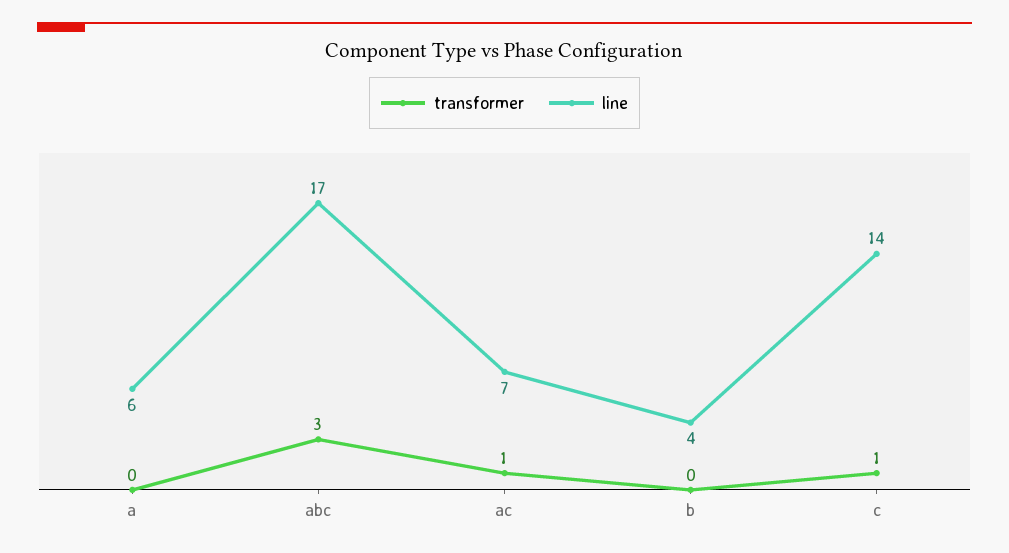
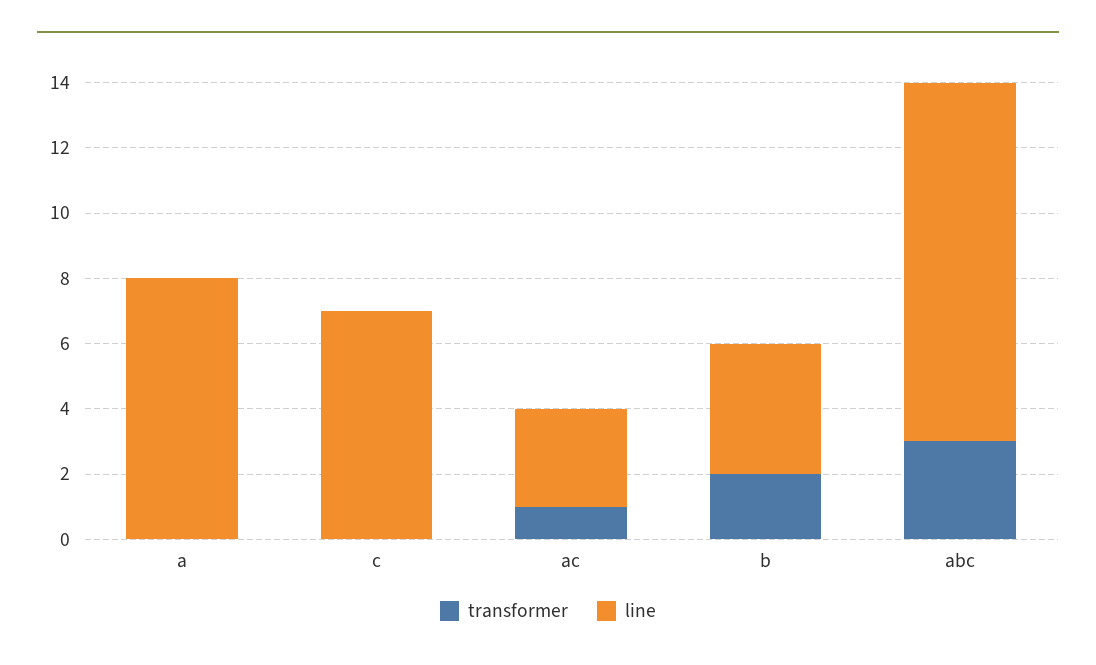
line, a: 6 -> 8
line, abc: 17 -> 11
line, ac: 7 -> 3
transformer, b: 0 -> 2
transformer, c: 1 -> 0
line, c: 14 -> 7

